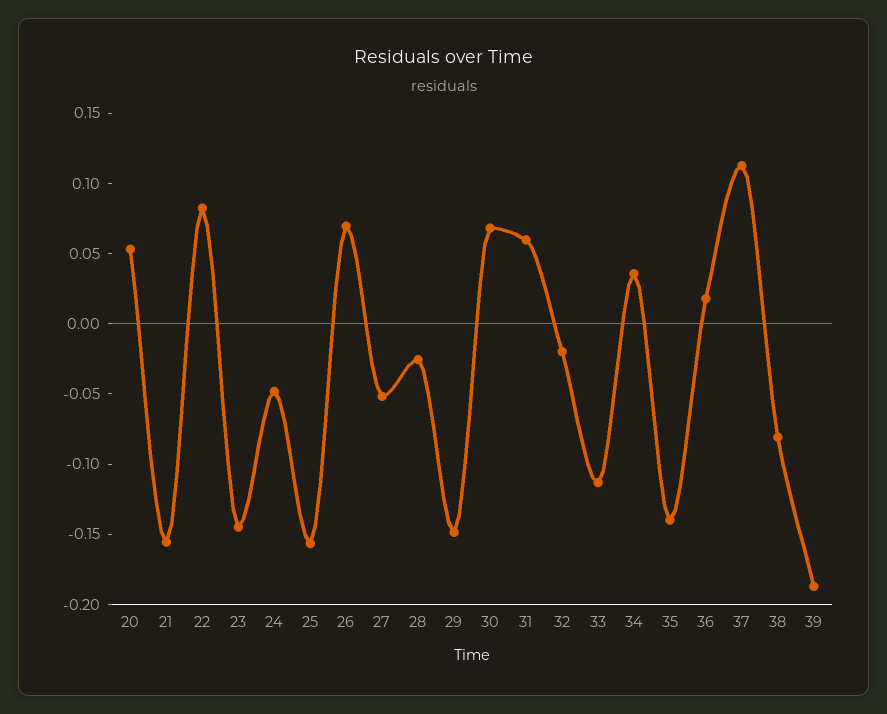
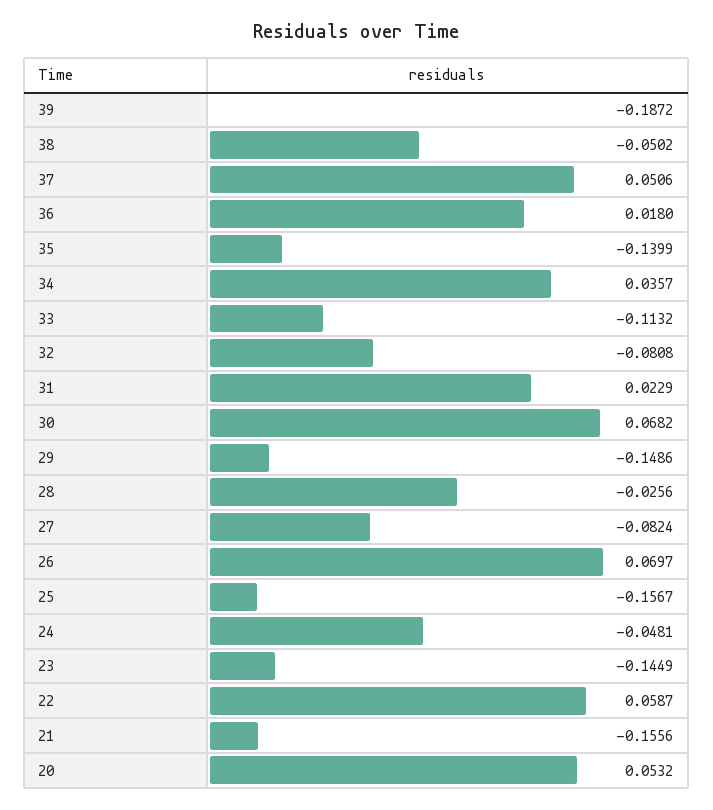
22: 0.08 -> 0.0587
27: -0.05 -> -0.0824
31: 0.06 -> 0.0229
32: -0.02 -> -0.0808
37: 0.11 -> 0.0506
38: -0.08 -> -0.0502

